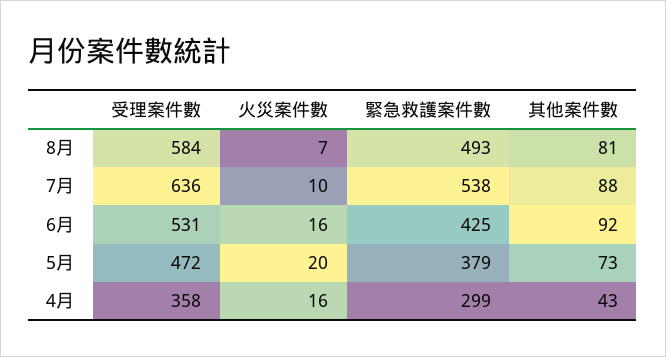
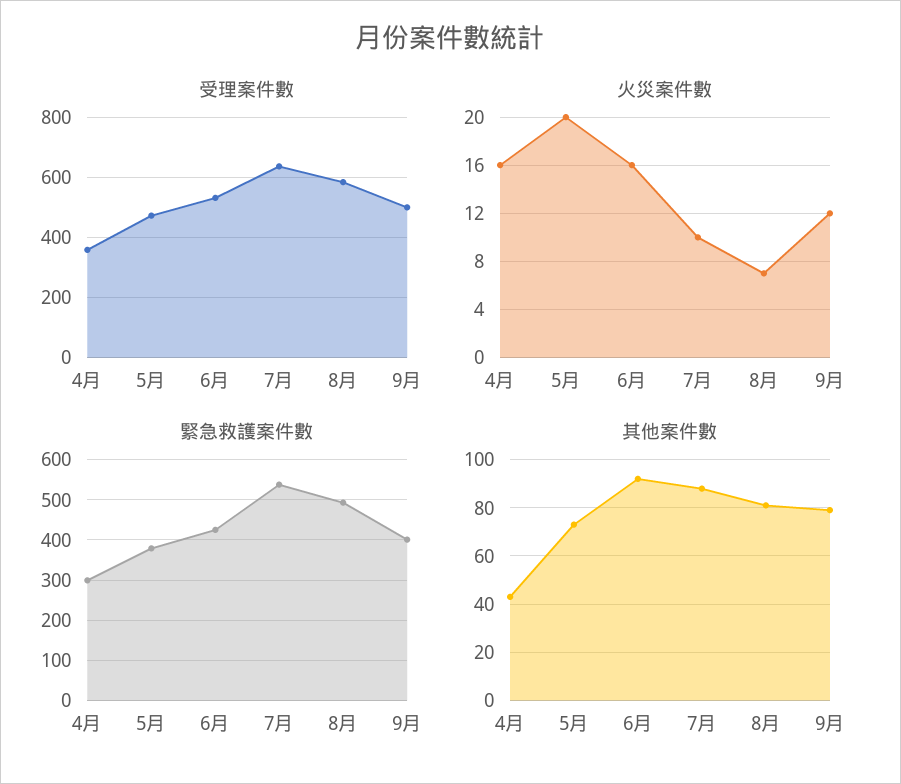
受理案件數, 9月: none -> 500
火災案件數, 9月: none -> 12
緊急救護案件數, 9月: none -> 400
其他案件數, 9月: none -> 80

